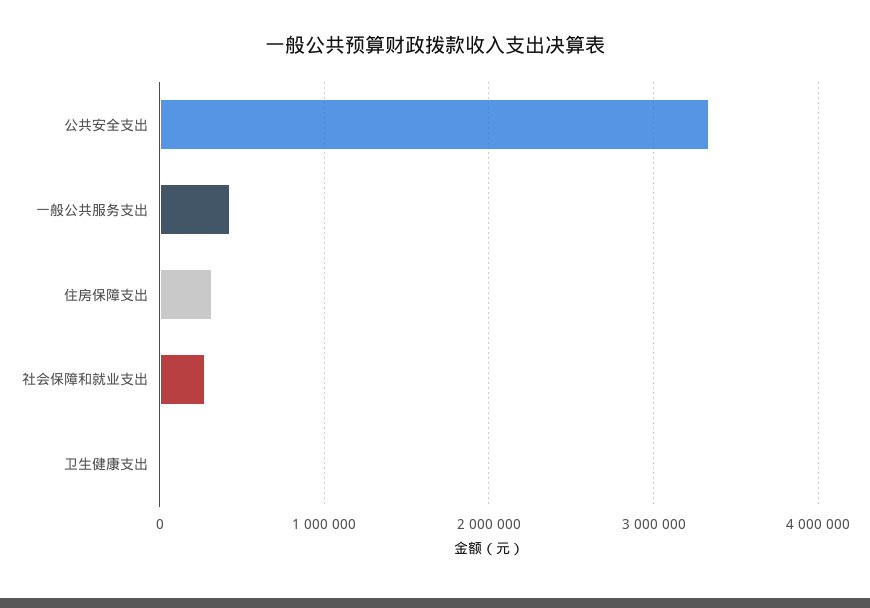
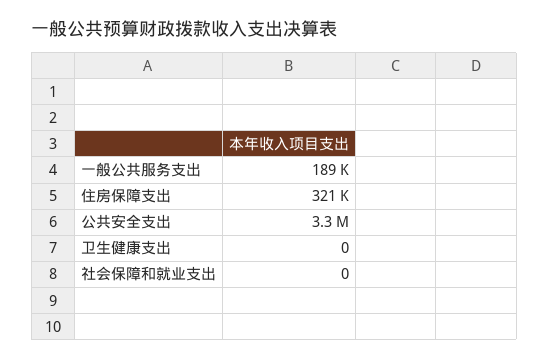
一般公共服务支出: 400000 -> 189000
社会保障和就业支出: 300000 -> 0

